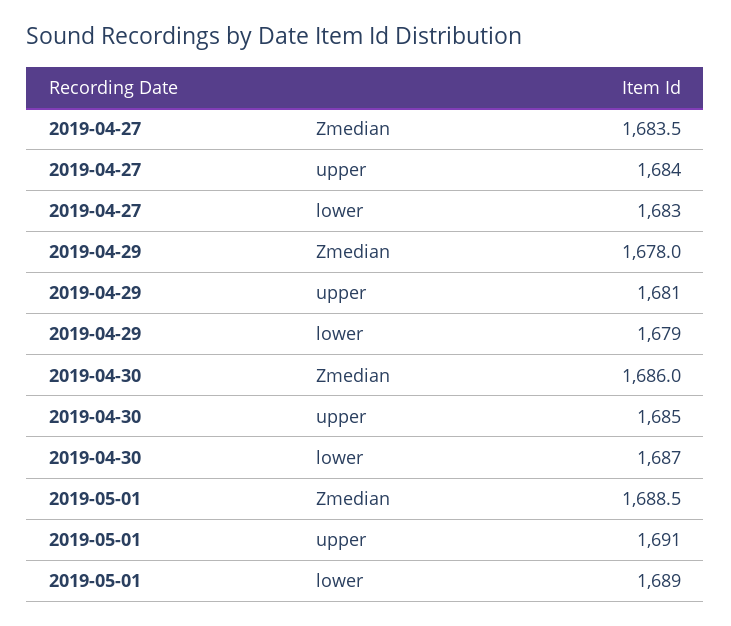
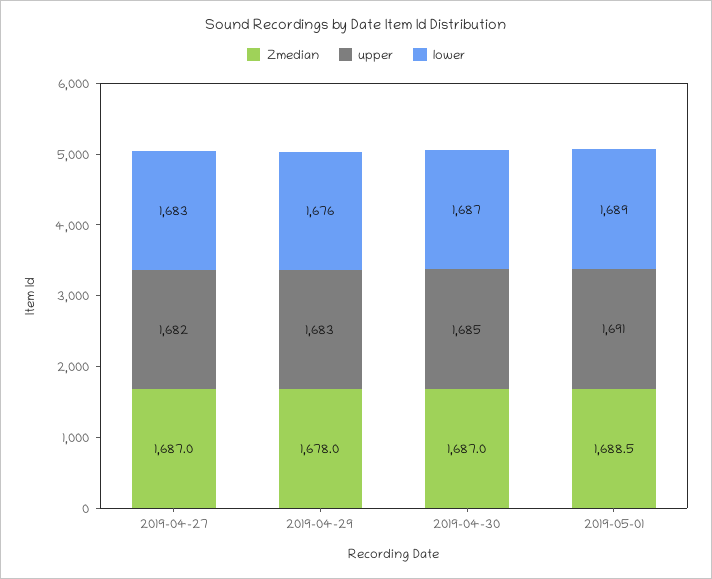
Zmedian, 2019-04-27: 1683.5 -> 1687
upper, 2019-04-27: 1684 -> 1682
upper, 2019-04-29: 1681 -> 1683
lower, 2019-04-29: 1679 -> 1676
Zmedian, 2019-04-30: 1686 -> 1687

